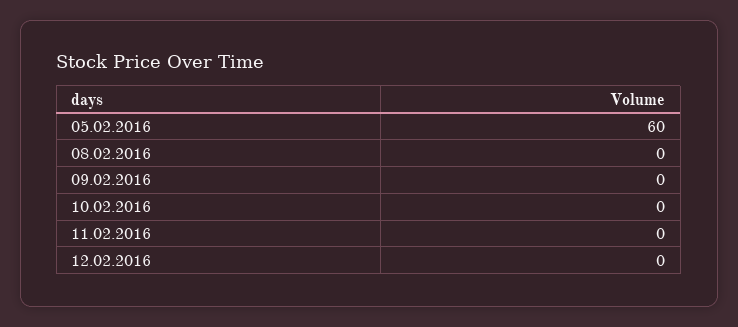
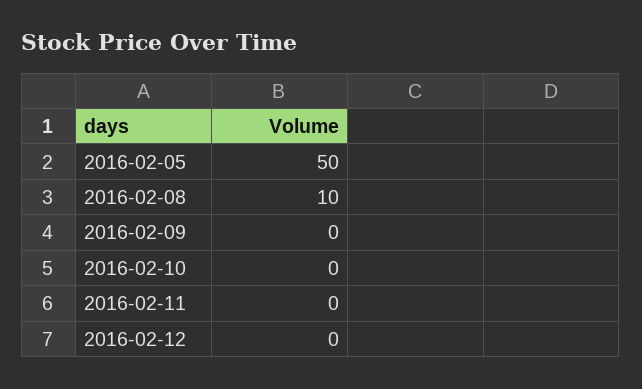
05.02.2016: 60 -> 50
08.02.2016: 0 -> 10

